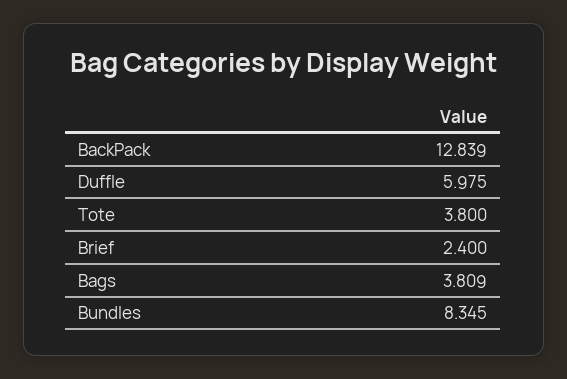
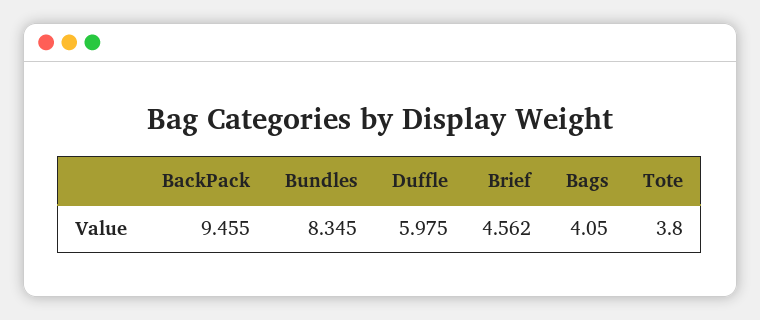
BackPack: 12.839 -> 9.455
Brief: 2.4 -> 4.562
Bags: 3.809 -> 4.05

